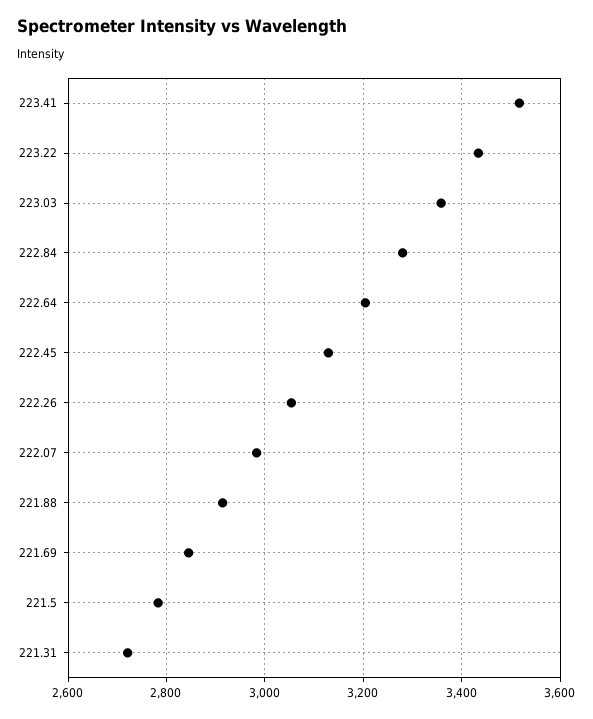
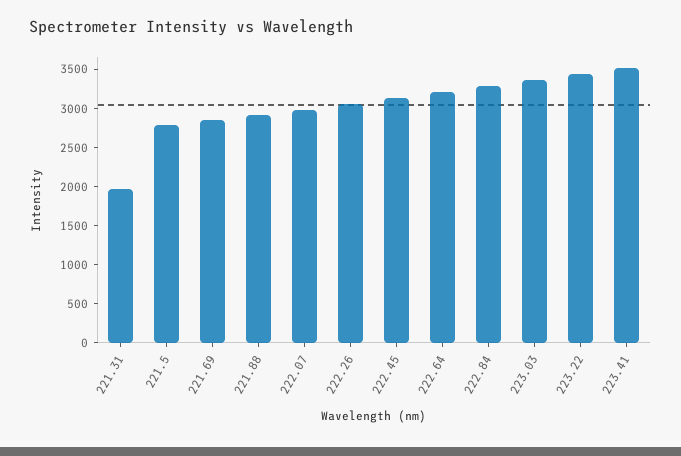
221.31: 2720 -> 2000

